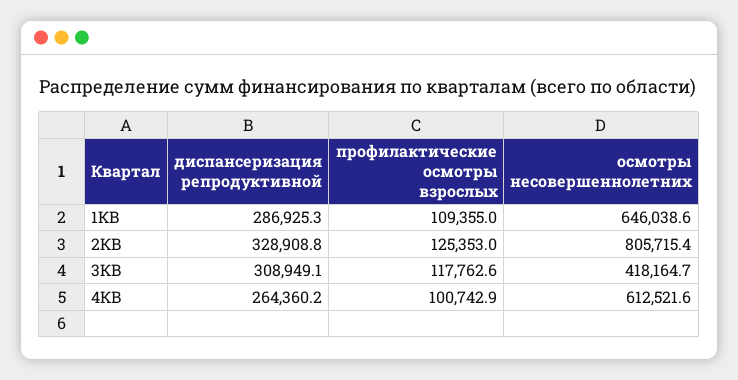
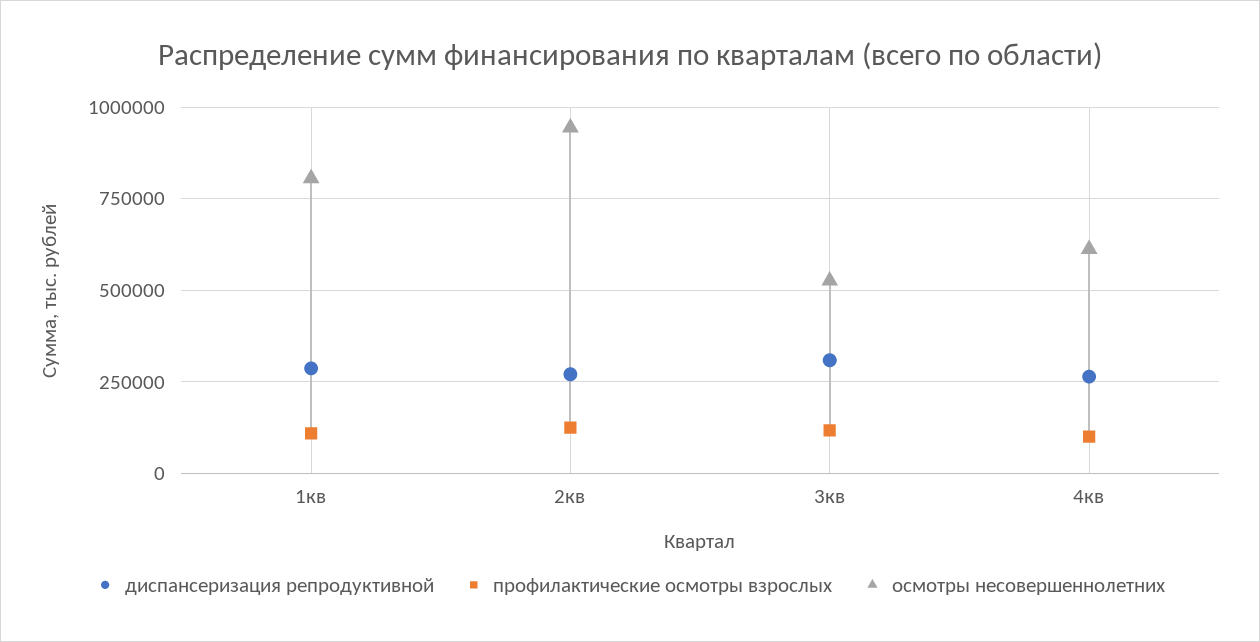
осмотры несовершеннолетних, 1КВ: 646038.6 -> 800000
диспансеризация репродуктивной, 2КВ: 328908.8 -> 275000
осмотры несовершеннолетних, 2КВ: 805715.4 -> 950000
осмотры несовершеннолетних, 3КВ: 418164.7 -> 525000

